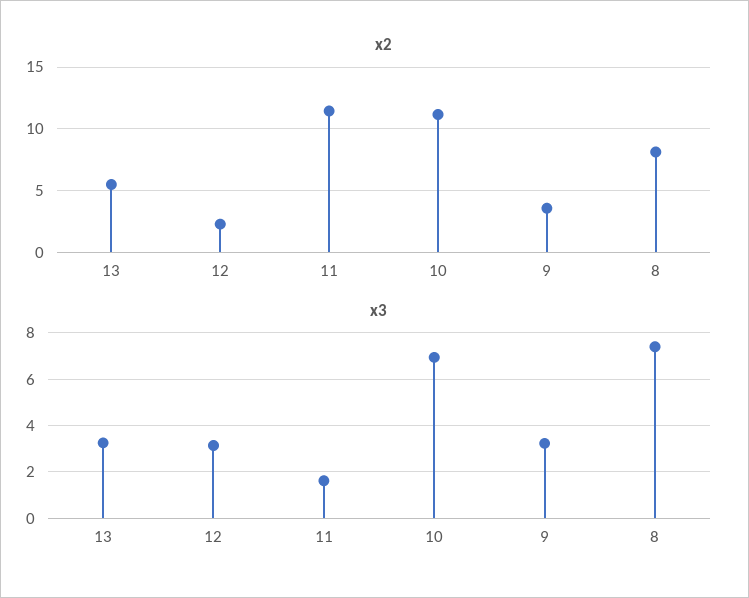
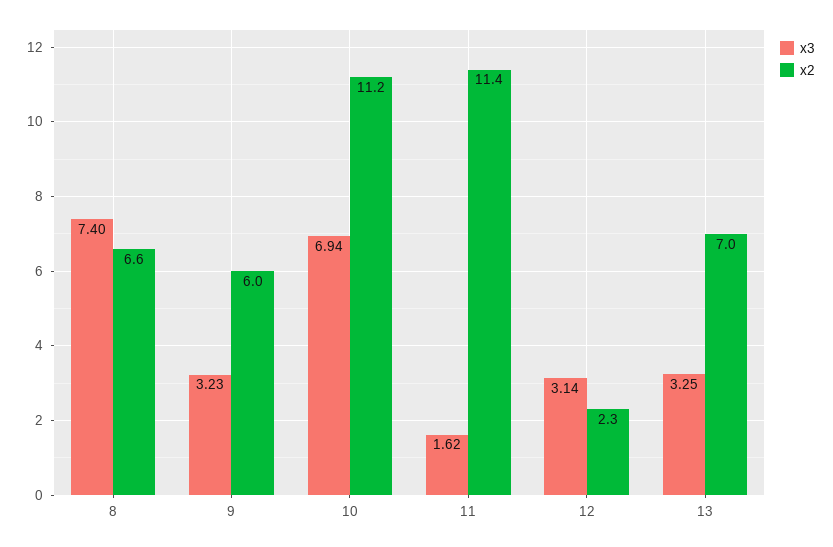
x2, 13: 5.5 -> 7
x2, 9: 3.5 -> 6
x2, 8: 8 -> 6.6

